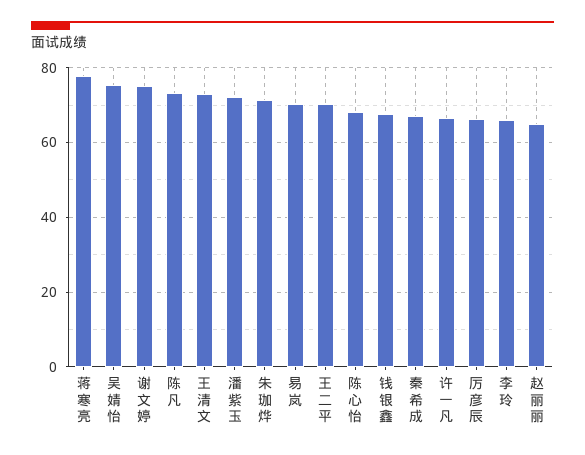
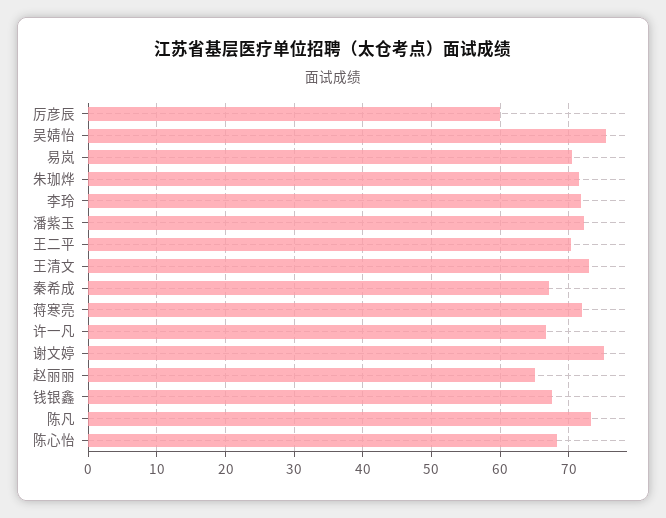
蒋寒亮: 78 -> 72
厉彦辰: 66 -> 60
李玲: 66 -> 72

